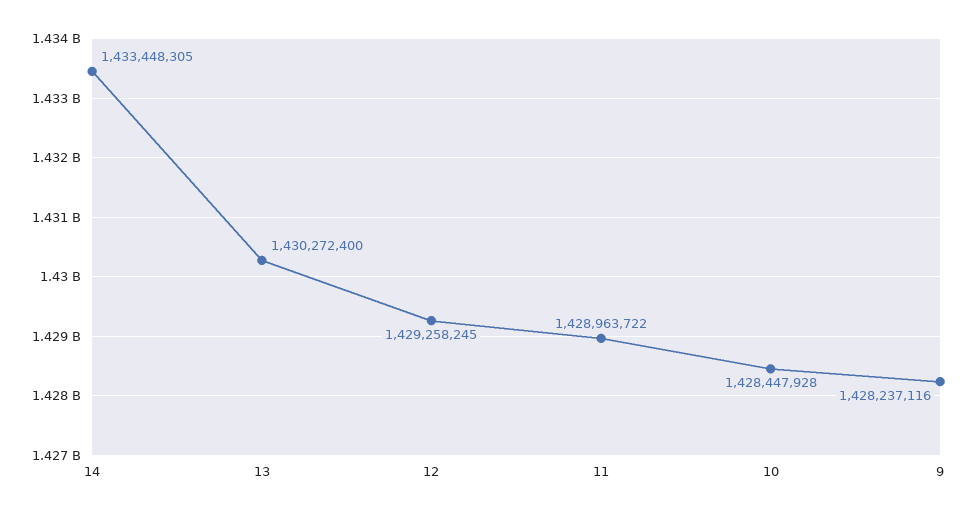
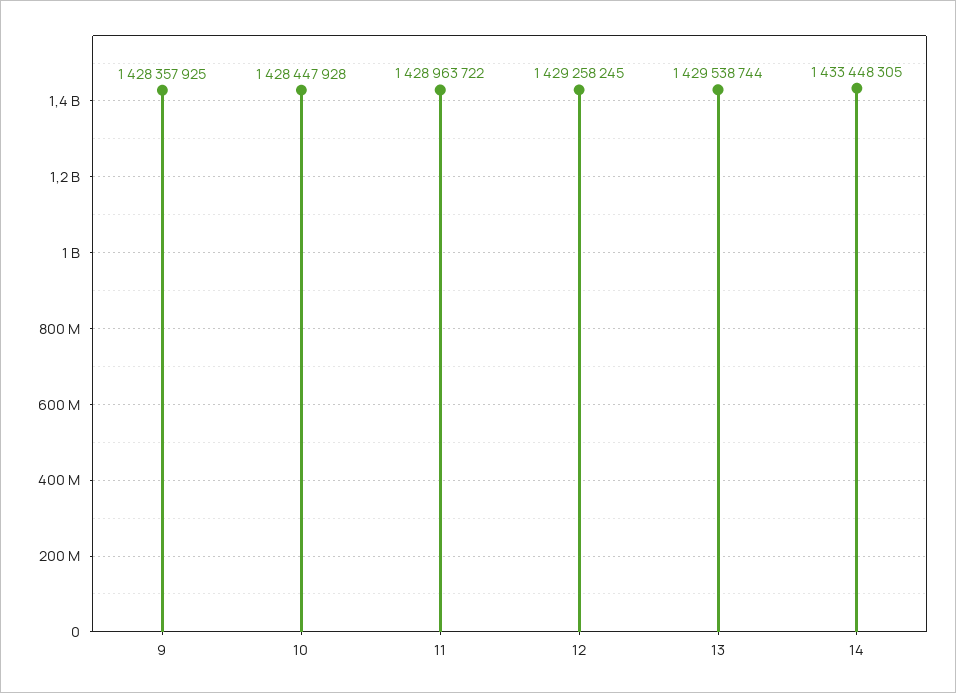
13: 1430272400 -> 1429538744
9: 1428237116 -> 1428357925

